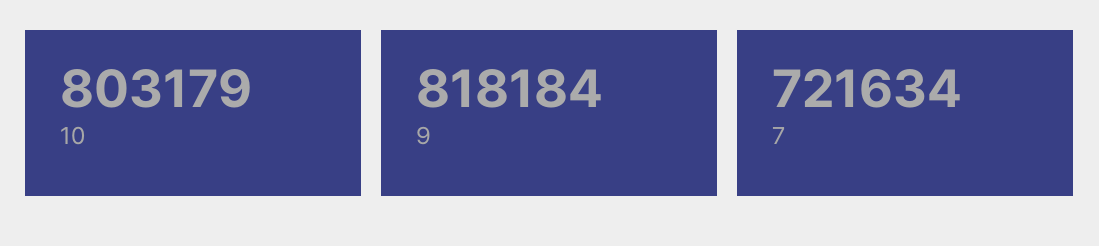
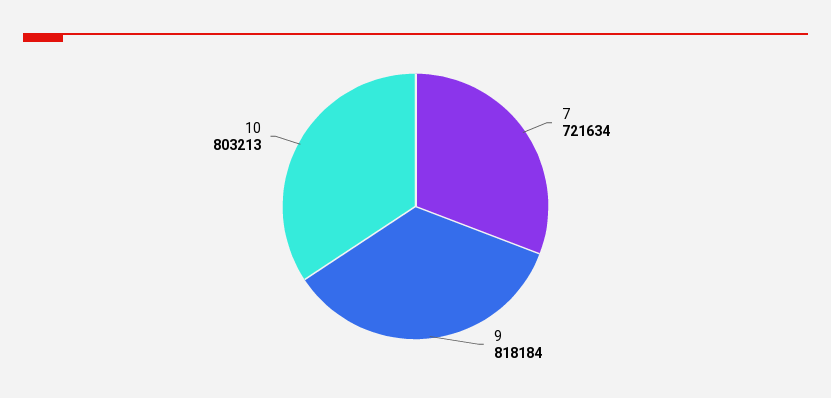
10: 803179 -> 803213

